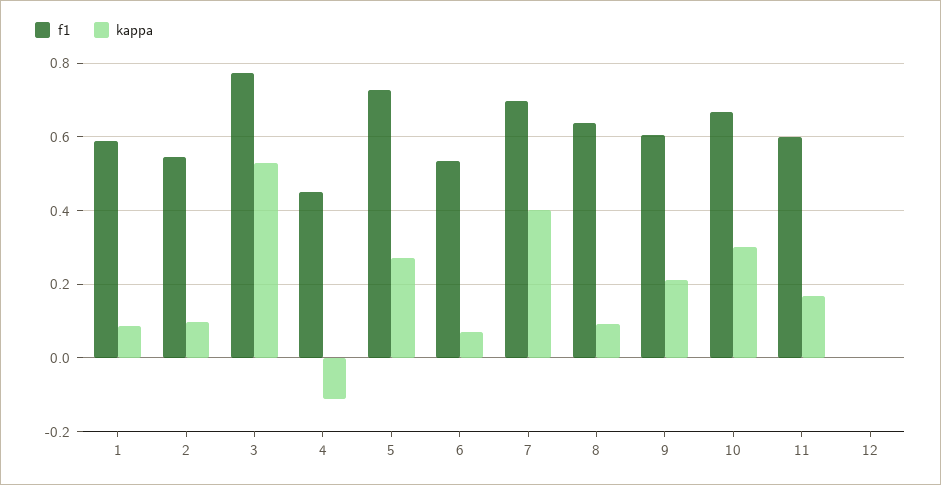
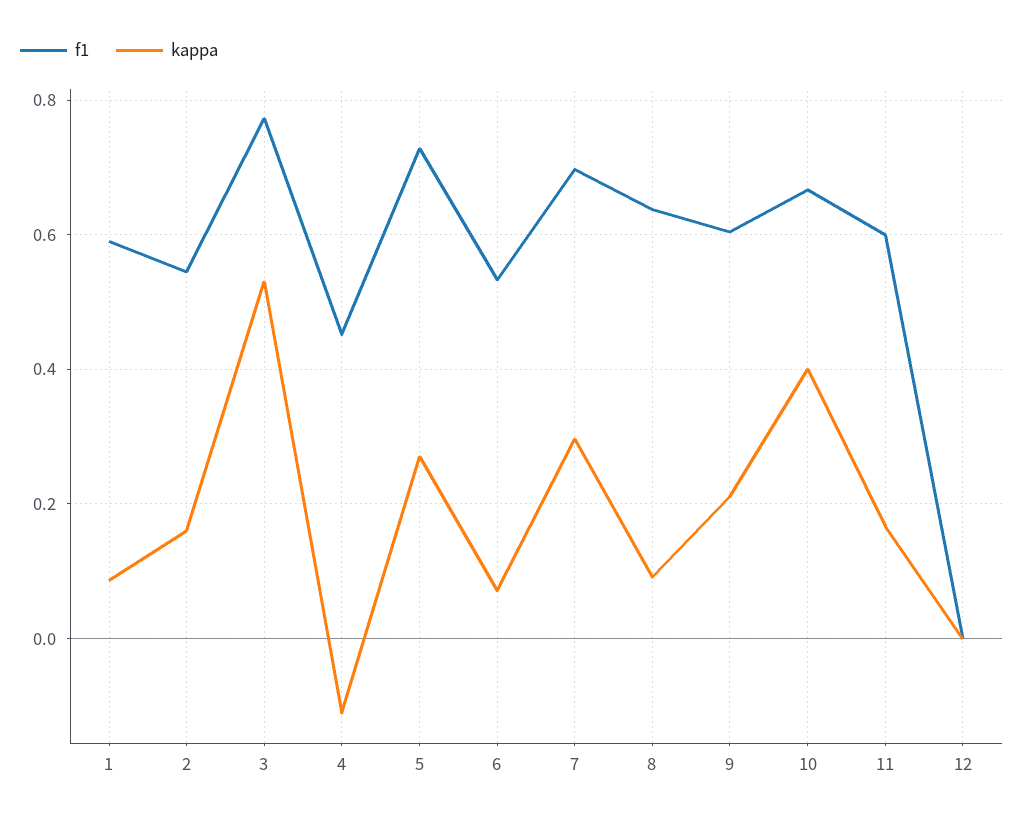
kappa, 2: 0.1 -> 0.16
kappa, 7: 0.4 -> 0.3
kappa, 10: 0.3 -> 0.4

